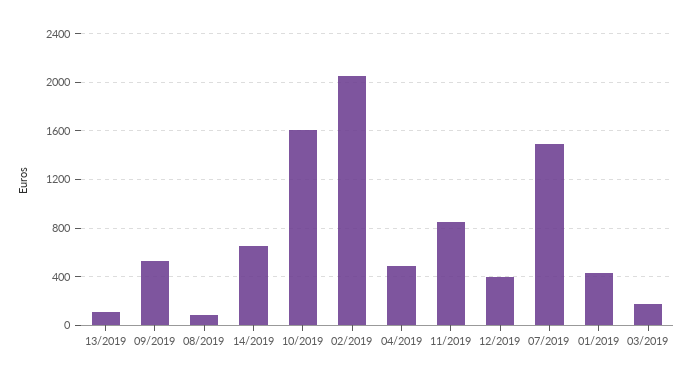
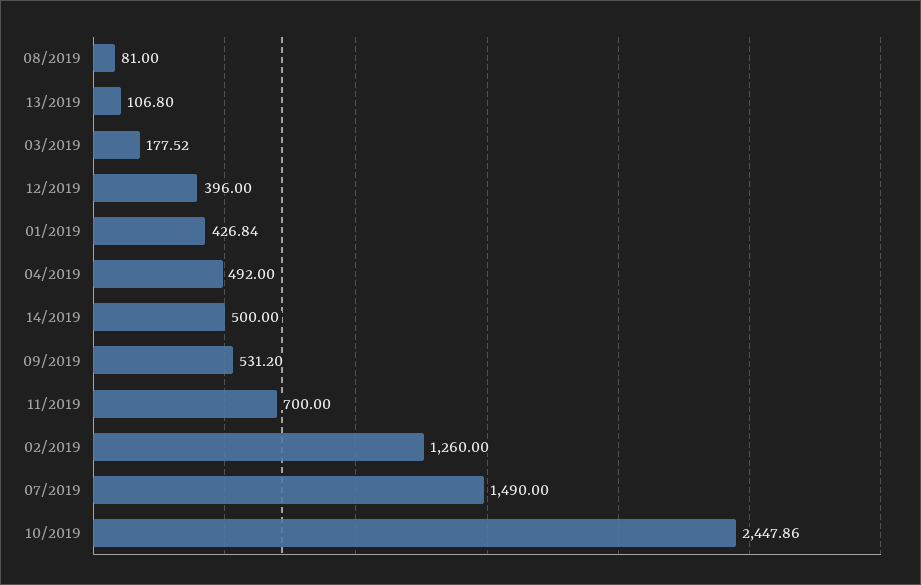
14/2019: 650 -> 500
10/2019: 1600 -> 2447.86
02/2019: 2050 -> 1260
11/2019: 850 -> 700

